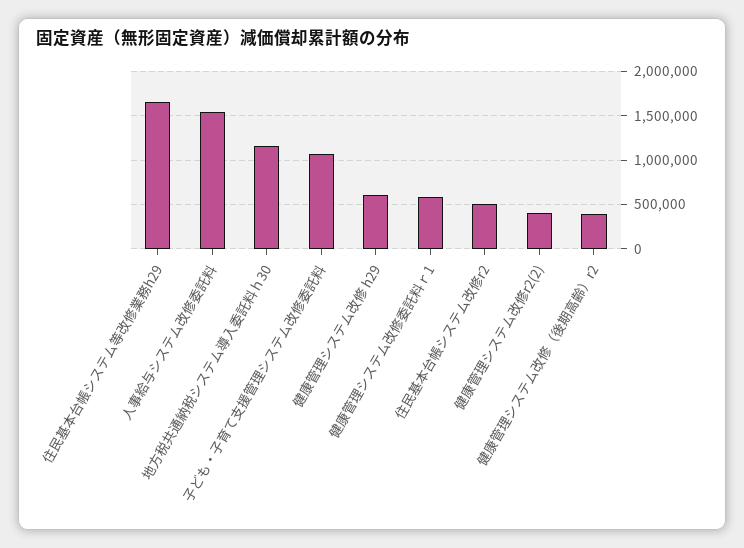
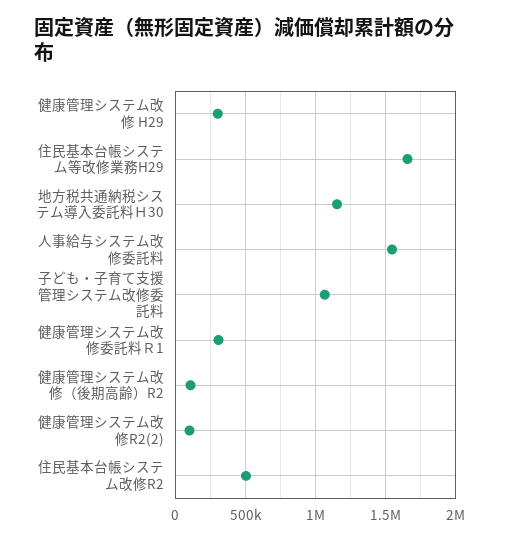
健康管理システム改修 h29: 600000 -> 300000
健康管理システム改修委託料ｒ1: 600000 -> 300000
健康管理システム改修r2(2): 400000 -> 100000
健康管理システム改修（後期高齢）r2: 400000 -> 100000

